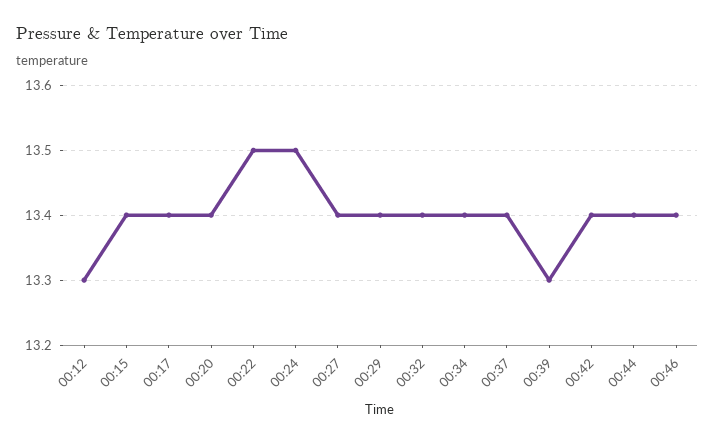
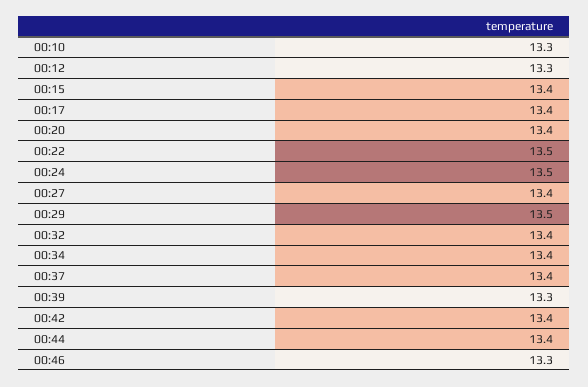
00:29: 13.4 -> 13.5
00:46: 13.4 -> 13.3
00:10: none -> 13.3

